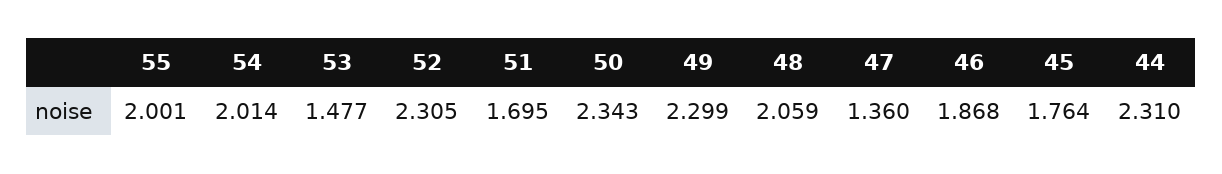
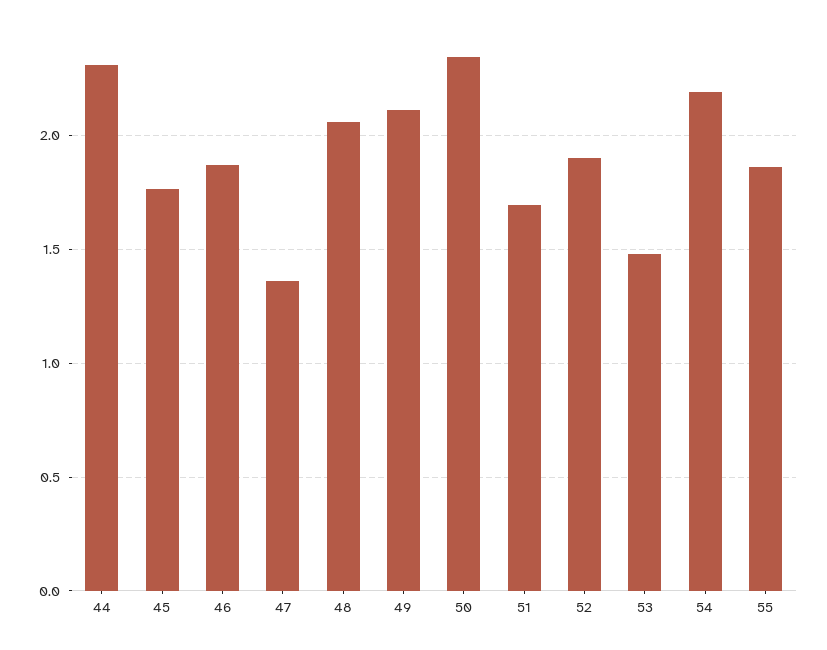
55: 2.001 -> 1.85
54: 2.014 -> 2.2
52: 2.305 -> 1.9
49: 2.299 -> 2.1

